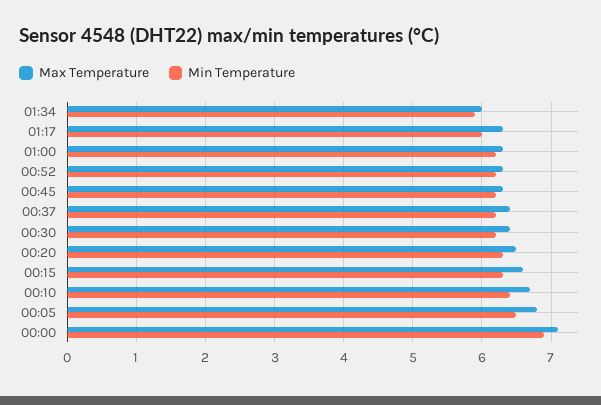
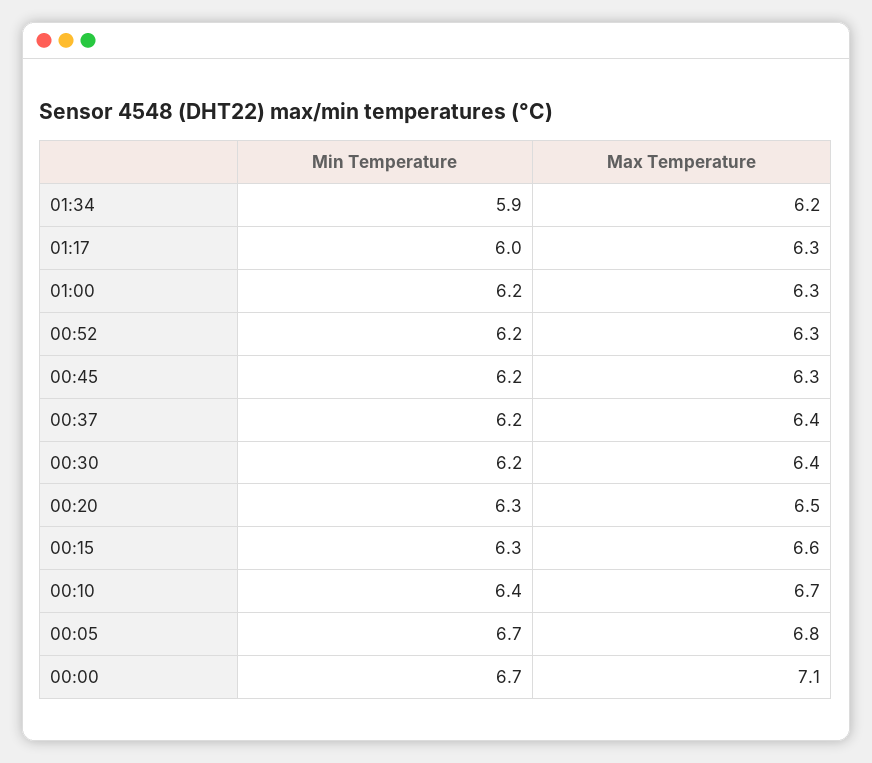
Max Temperature, 01:34: 6 -> 6.2
Min Temperature, 00:05: 6.5 -> 6.7
Min Temperature, 00:00: 6.9 -> 6.7

